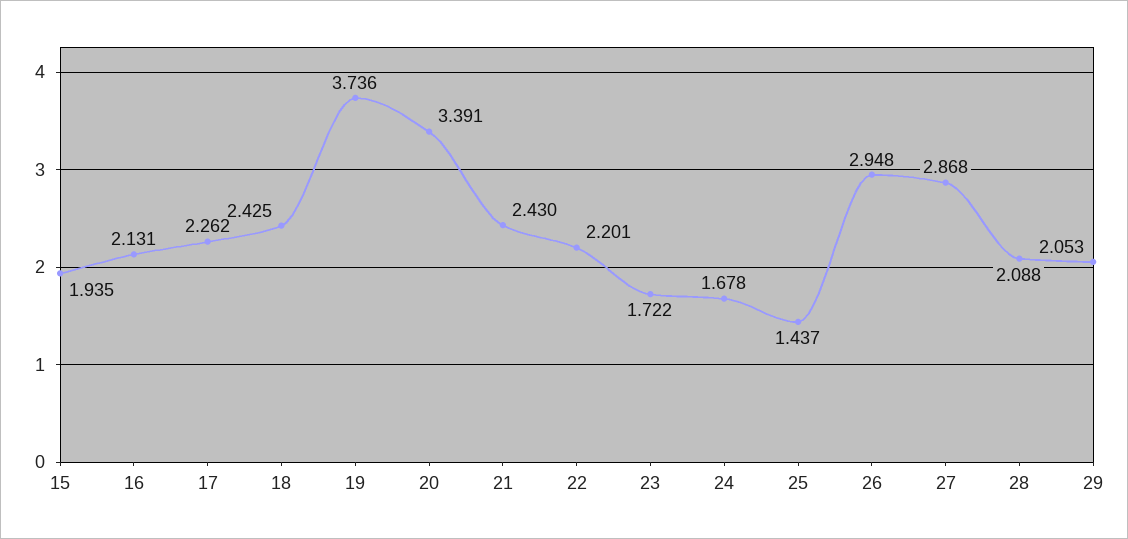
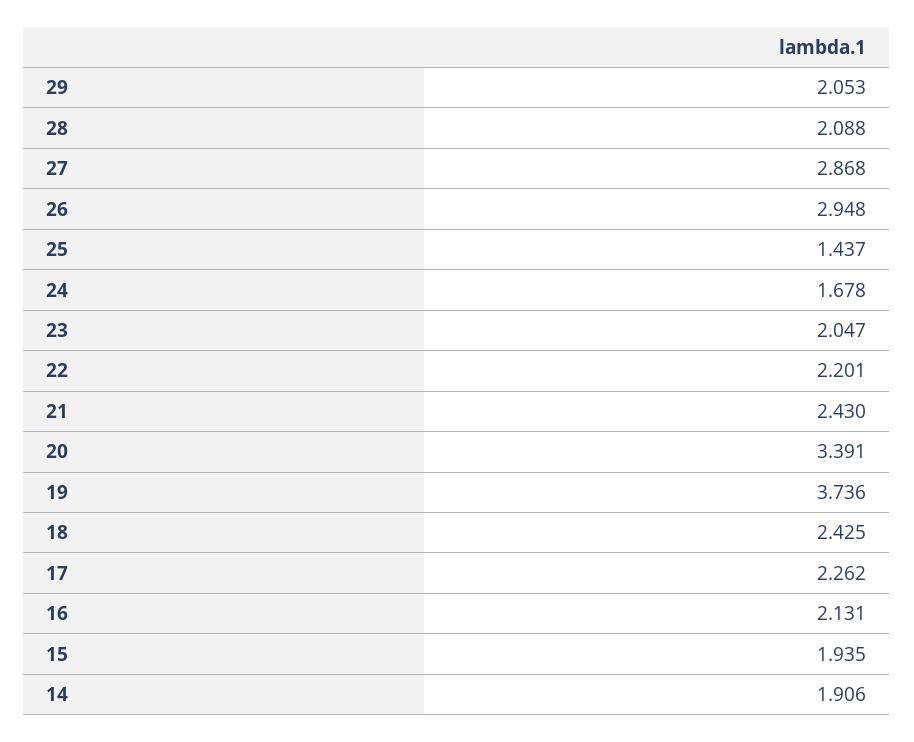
23: 1.722 -> 2.047
14: none -> 1.906

